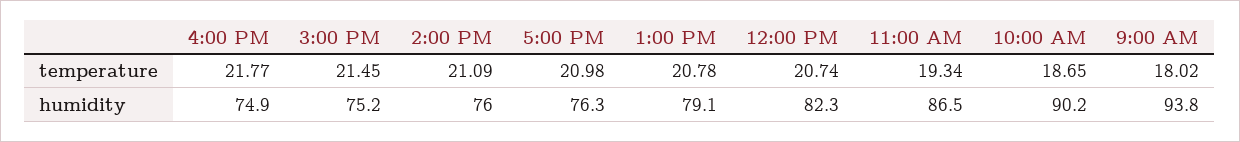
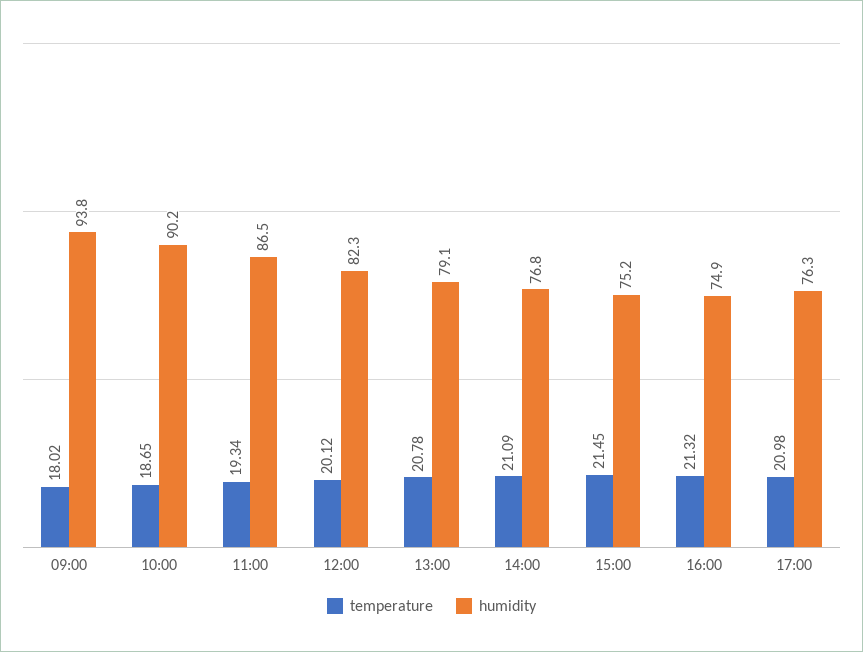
temperature, 4:00 PM: 21.77 -> 21.32
temperature, 12:00 PM: 20.74 -> 20.12
humidity, 2:00 PM: 76 -> 76.8

